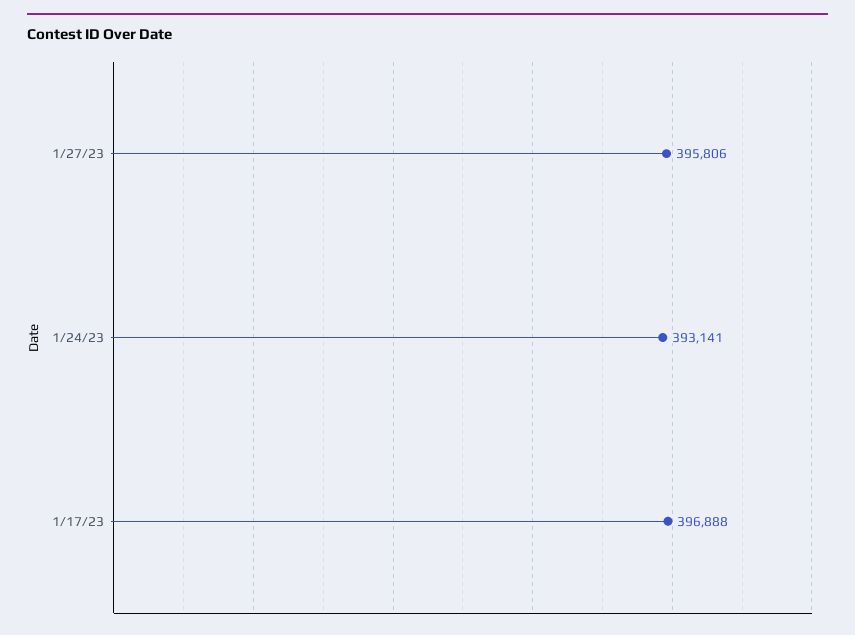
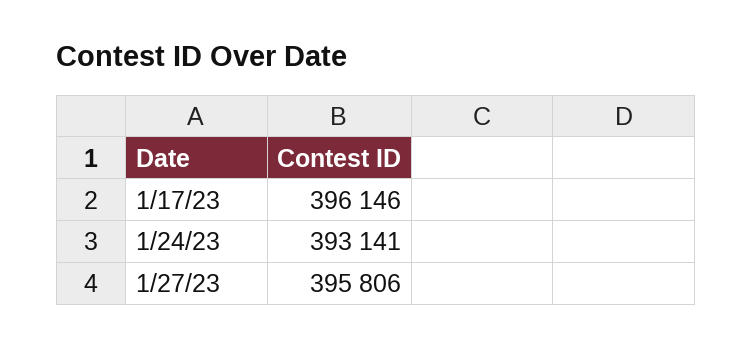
1/17/23: 396888 -> 396146

